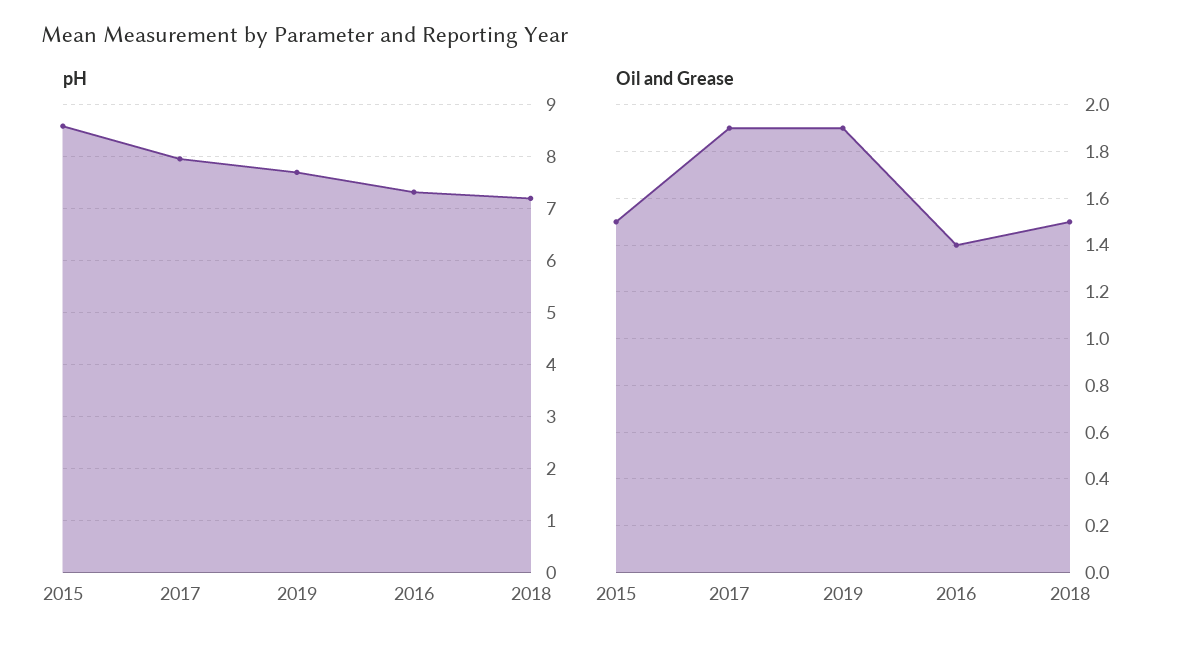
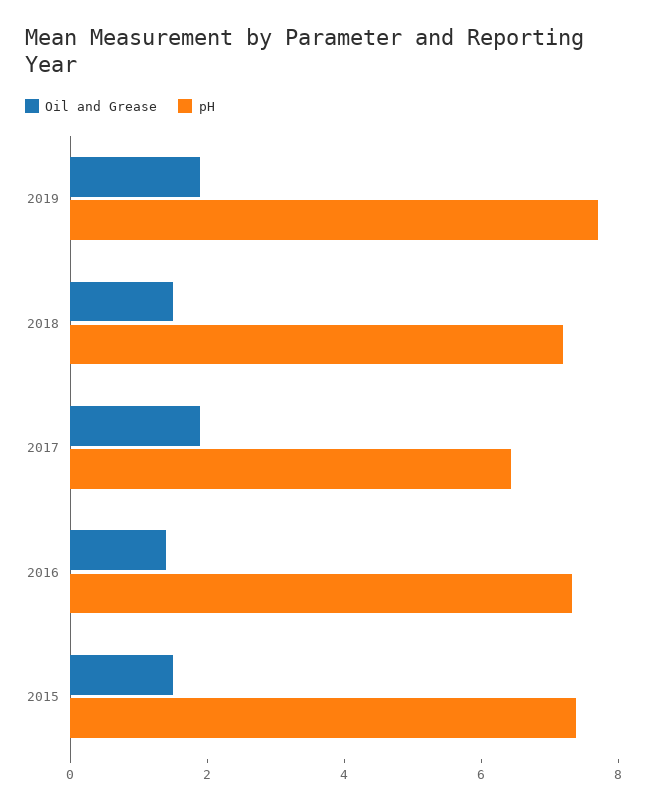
pH, 2015: 8.6 -> 7.5
pH, 2017: 8 -> 6.5

